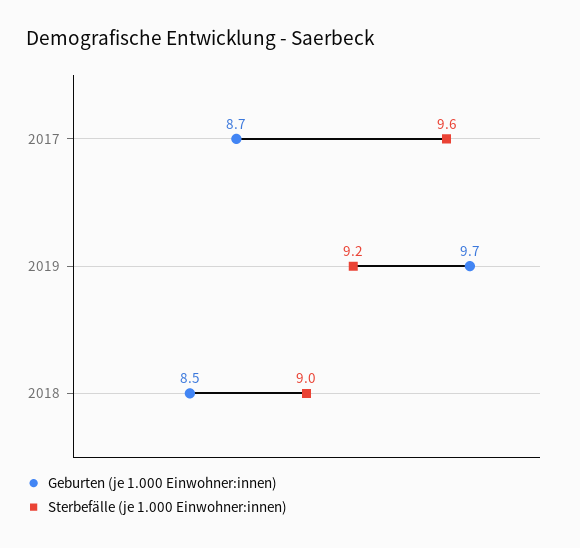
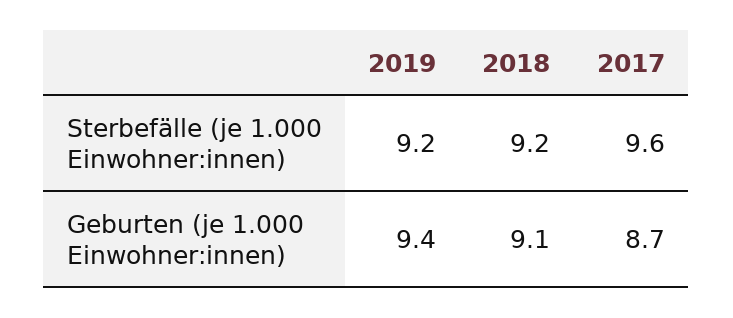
Geburten (je 1.000 Einwohner:innen), 2019: 9.7 -> 9.4
Geburten (je 1.000 Einwohner:innen), 2018: 8.5 -> 9.1
Sterbefälle (je 1.000 Einwohner:innen), 2018: 9 -> 9.2

